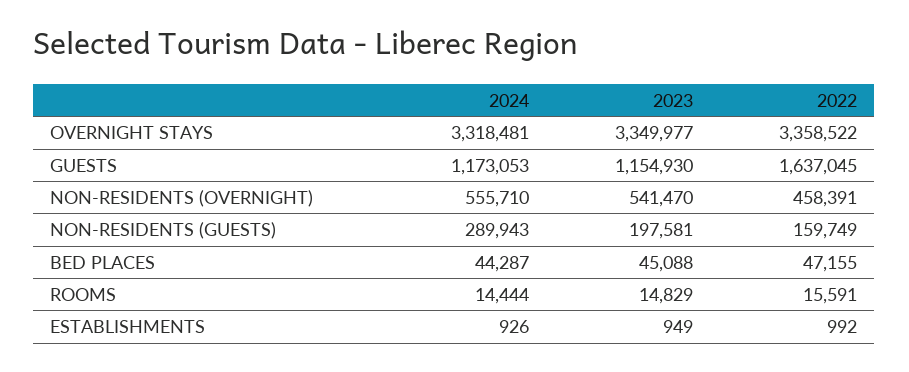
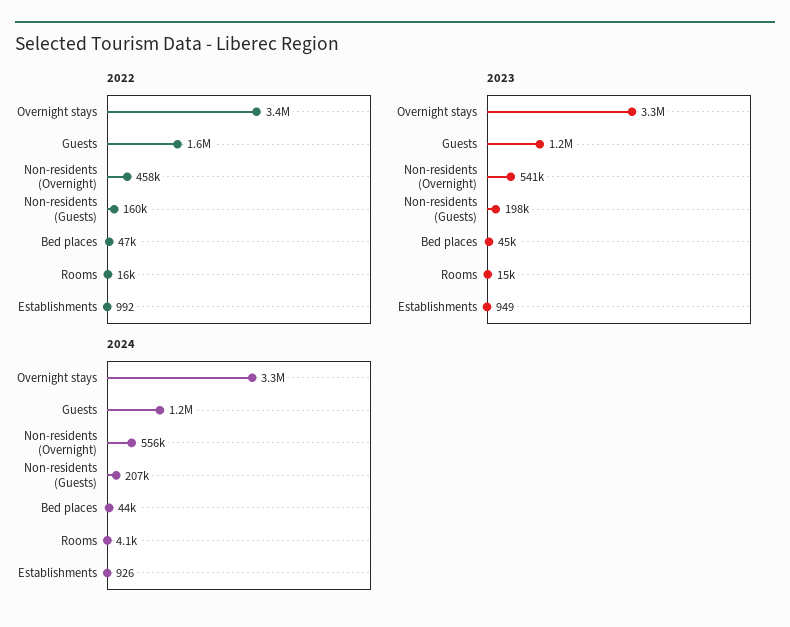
2024, NON-RESIDENTS (GUESTS): 289943 -> 207000
2024, ROOMS: 14444 -> 4100

